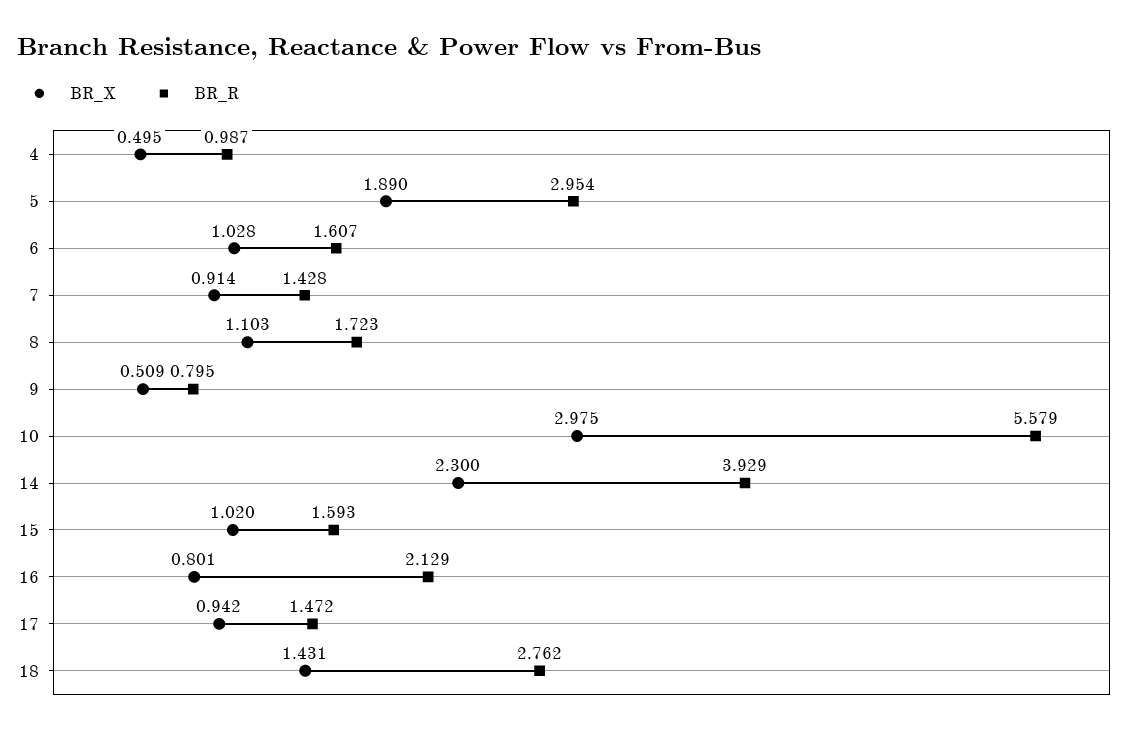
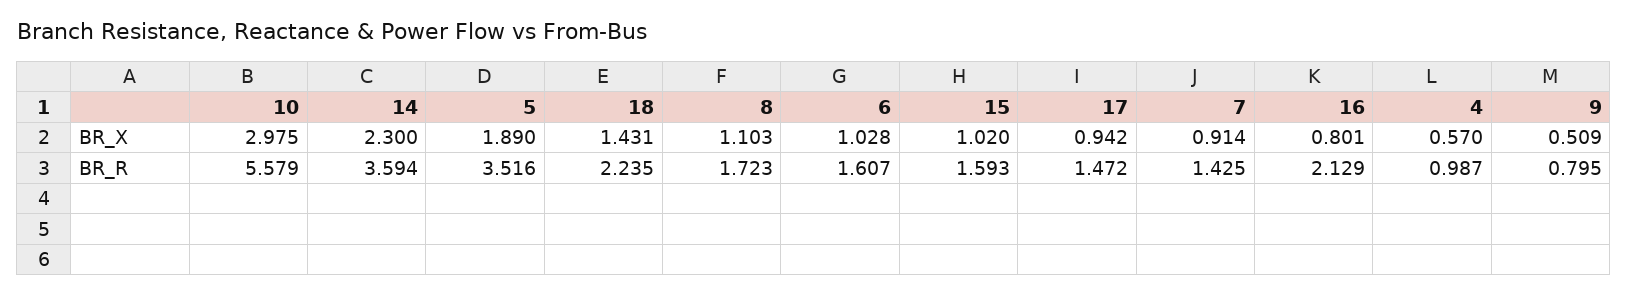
BR_X, 4: 0.495 -> 0.57
BR_R, 5: 2.954 -> 3.516
BR_R, 7: 1.428 -> 1.425
BR_R, 14: 3.929 -> 3.594
BR_R, 18: 2.762 -> 2.235

